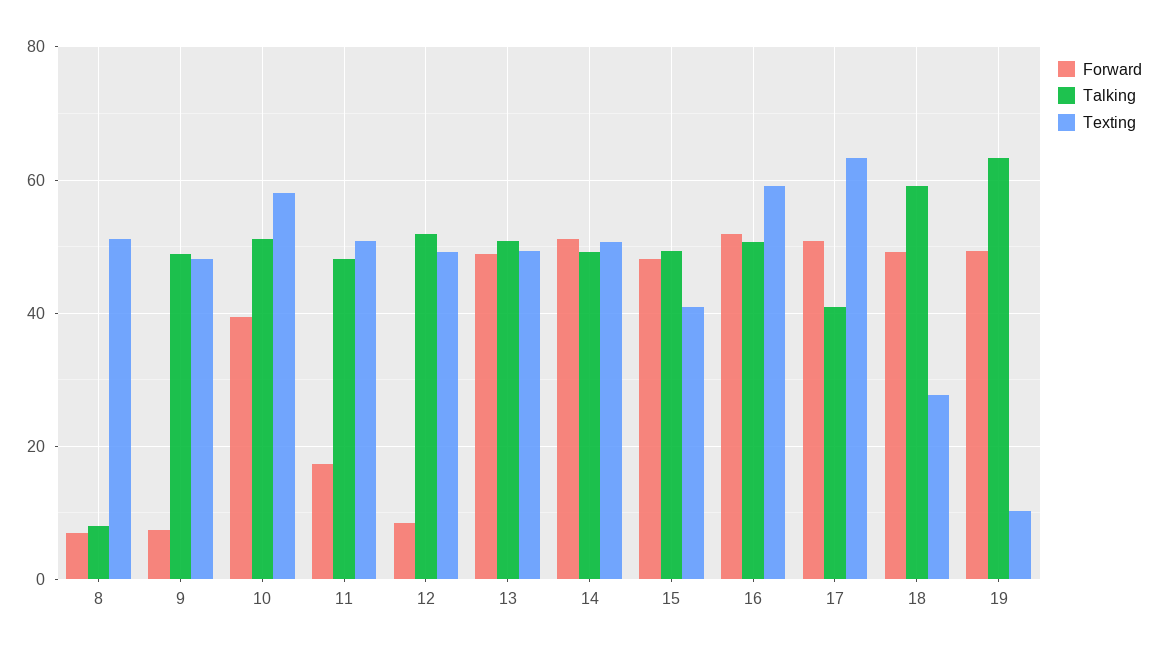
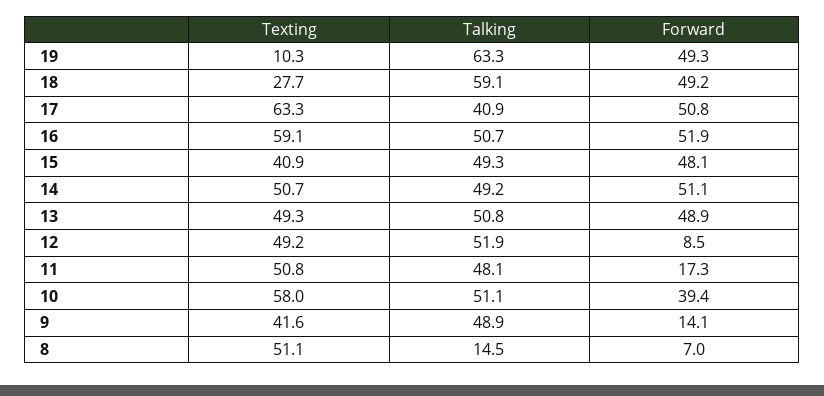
Talking, 8: 8 -> 14.5
Forward, 9: 8 -> 14.1
Texting, 9: 48 -> 41.6

